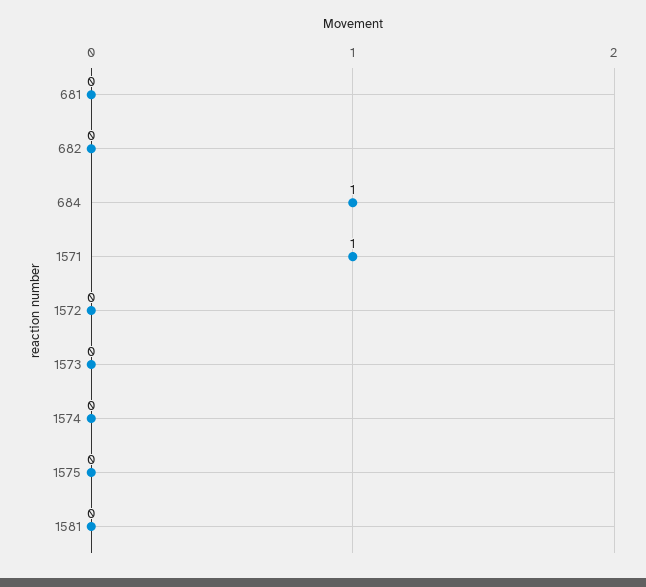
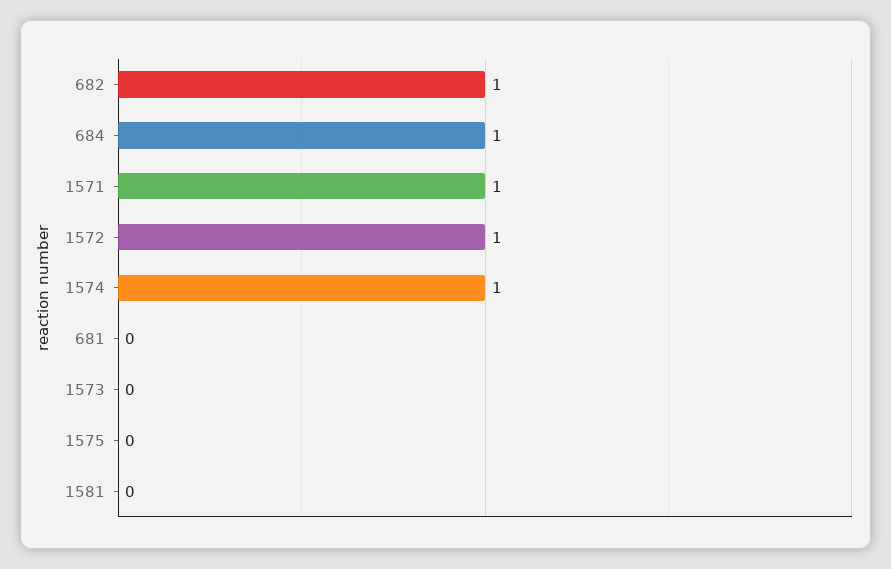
682: 0 -> 1
1572: 0 -> 1
1574: 0 -> 1

